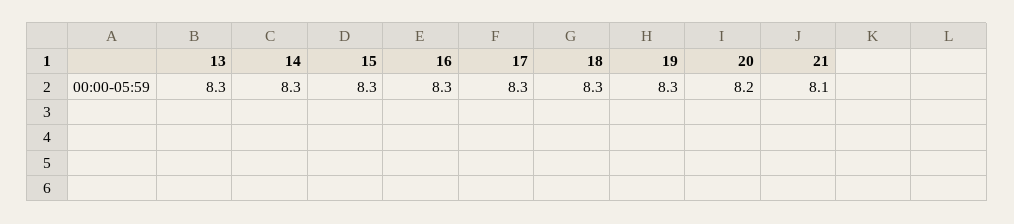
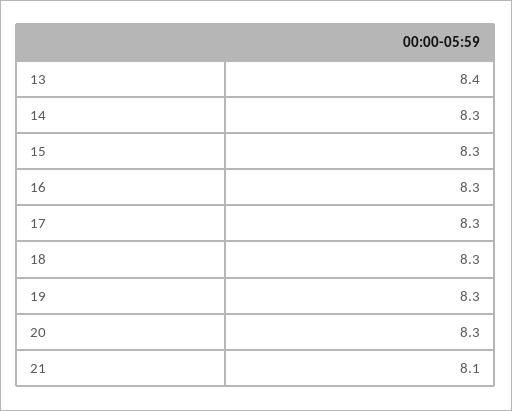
13: 8.3 -> 8.4
20: 8.2 -> 8.3

